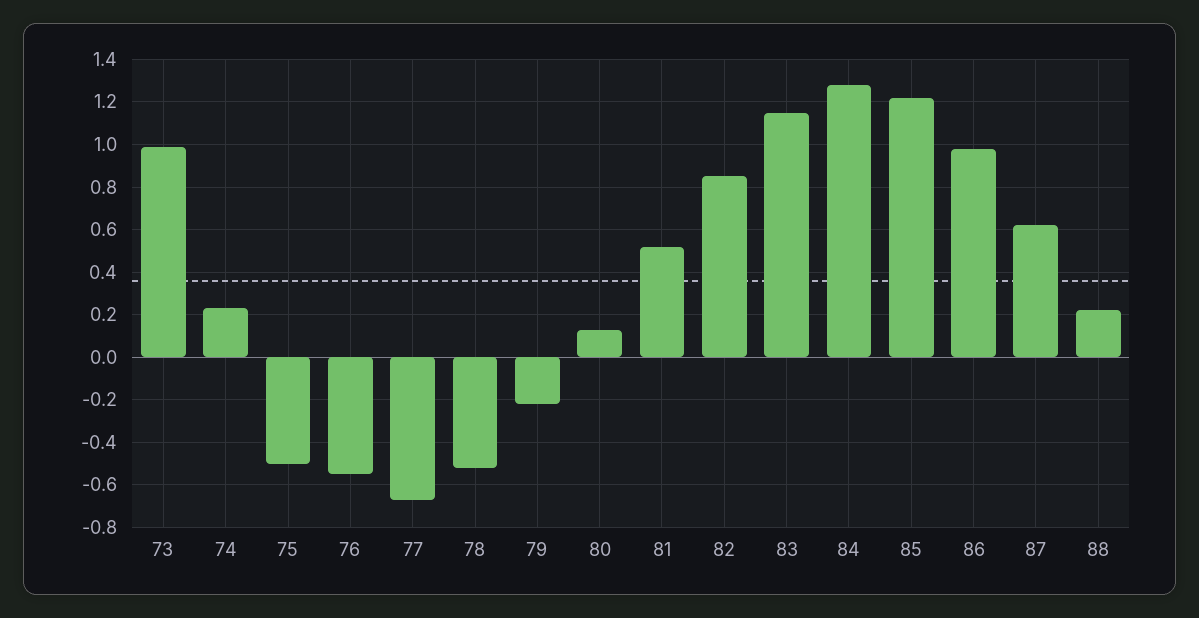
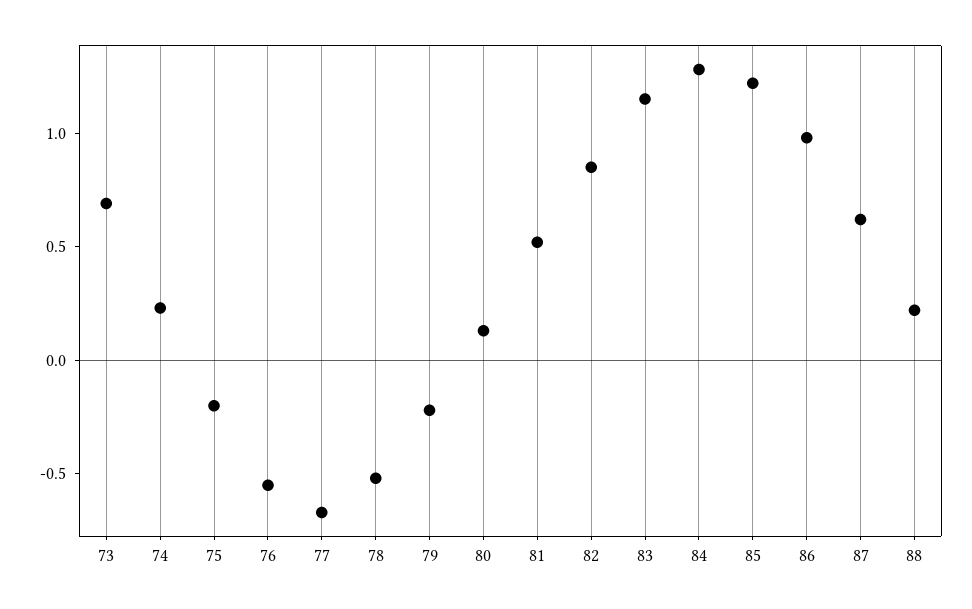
73: 1 -> 0.7
75: -0.5 -> -0.2

